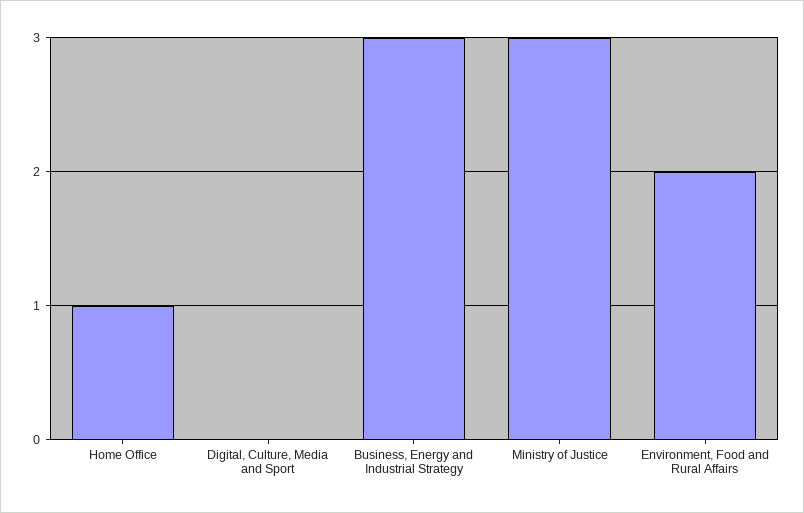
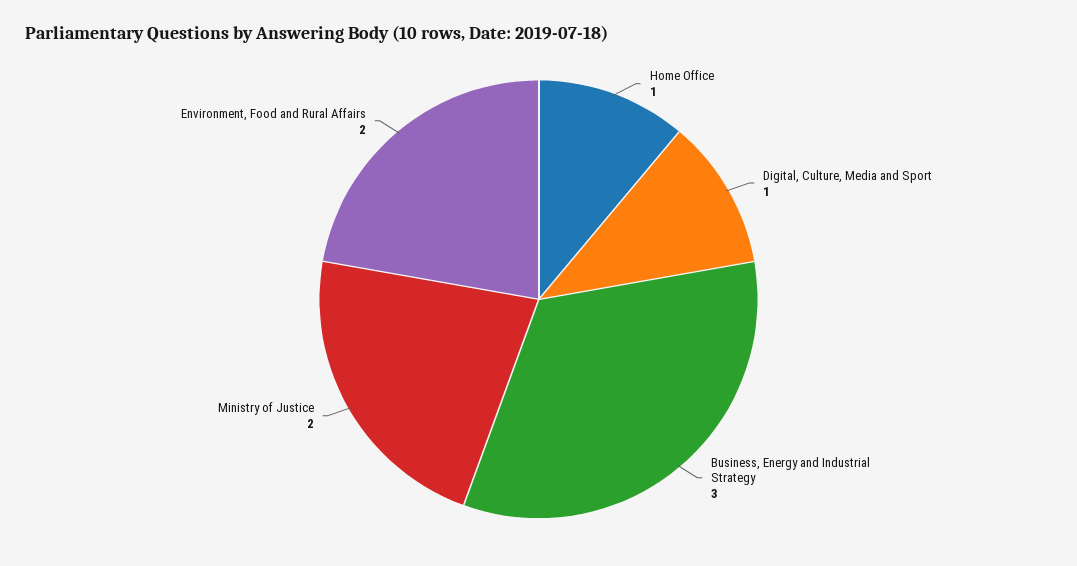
Digital, Culture, Media and Sport: 0 -> 1
Ministry of Justice: 3 -> 2

